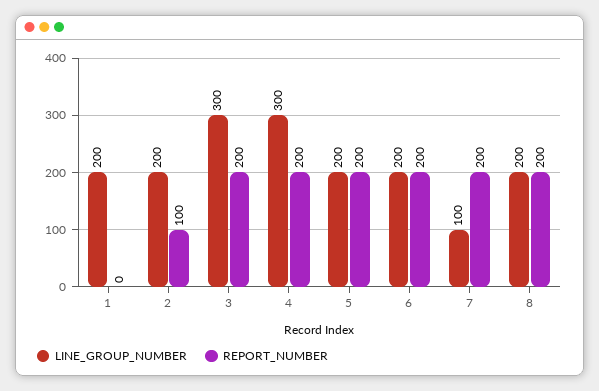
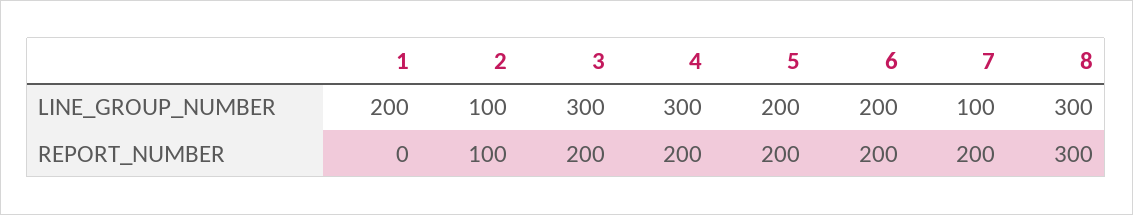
LINE_GROUP_NUMBER, 2: 200 -> 100
LINE_GROUP_NUMBER, 8: 200 -> 300
REPORT_NUMBER, 8: 200 -> 300

